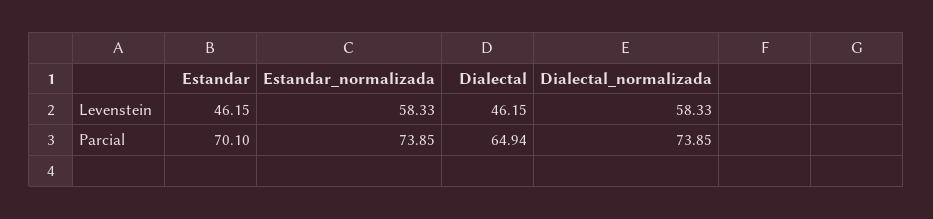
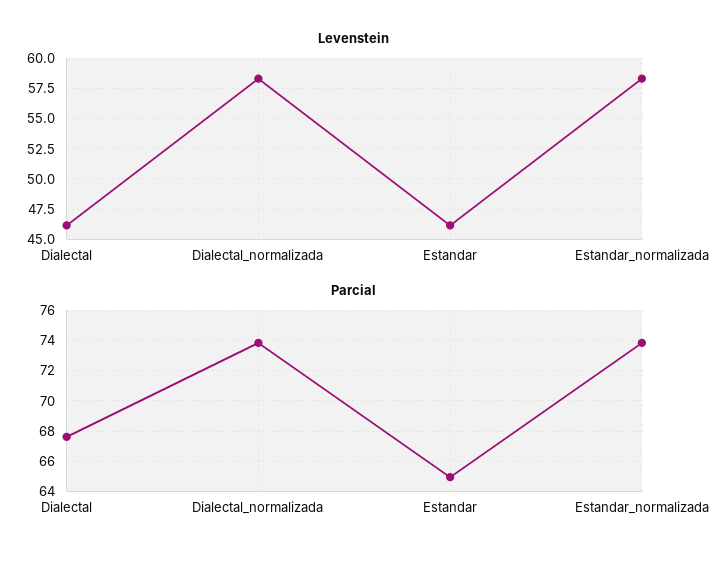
Parcial, Estandar: 70.1 -> 65
Parcial, Dialectal: 64.94 -> 67.5

